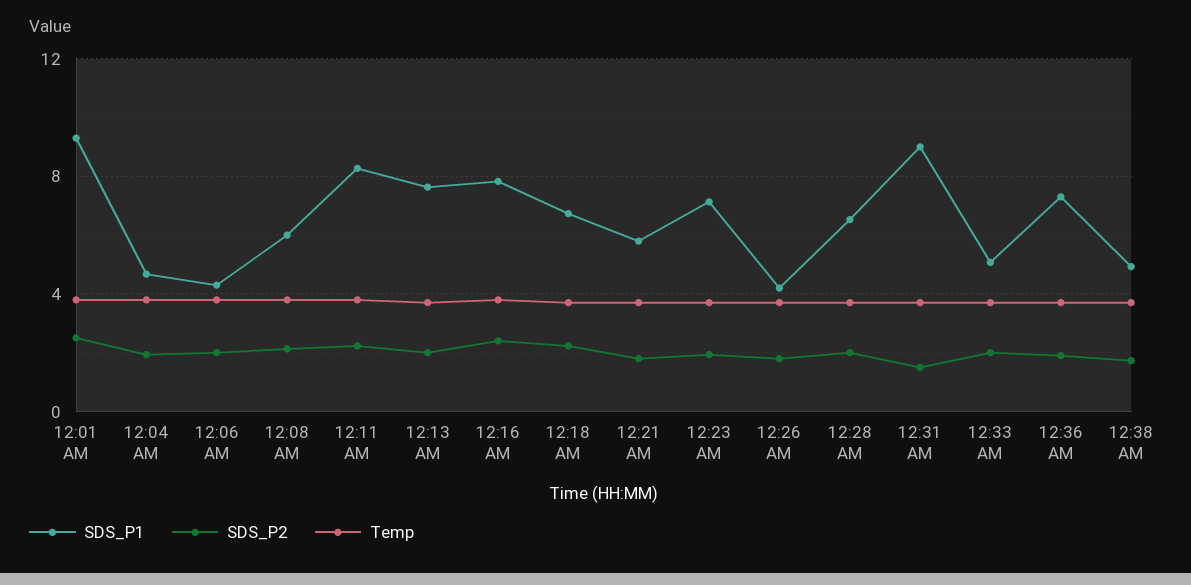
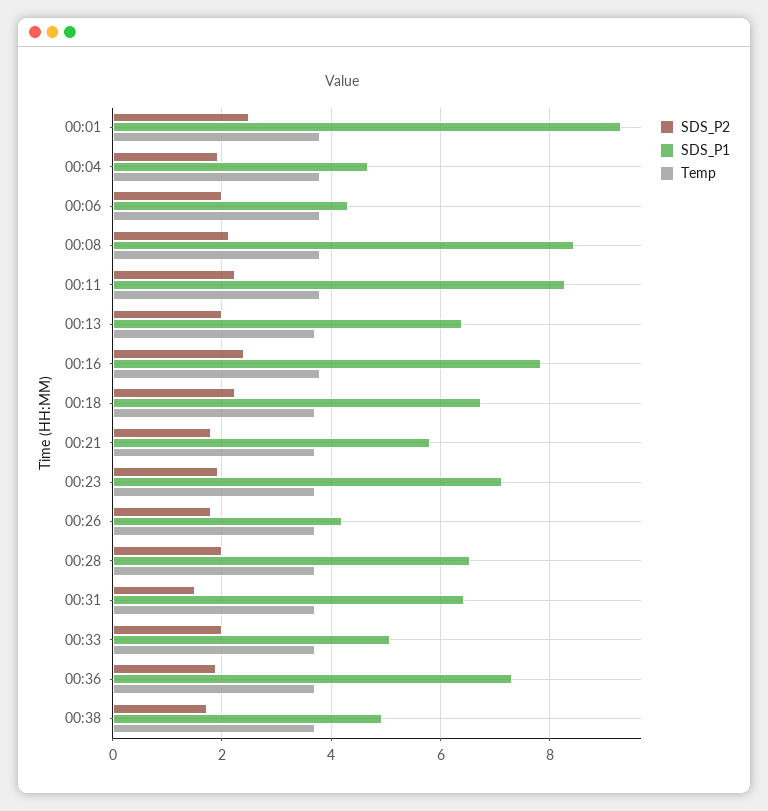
SDS_P1, 12:08 AM: 6 -> 8.4
SDS_P1, 12:13 AM: 7.5 -> 6.4
SDS_P1, 12:31 AM: 9 -> 6.4

